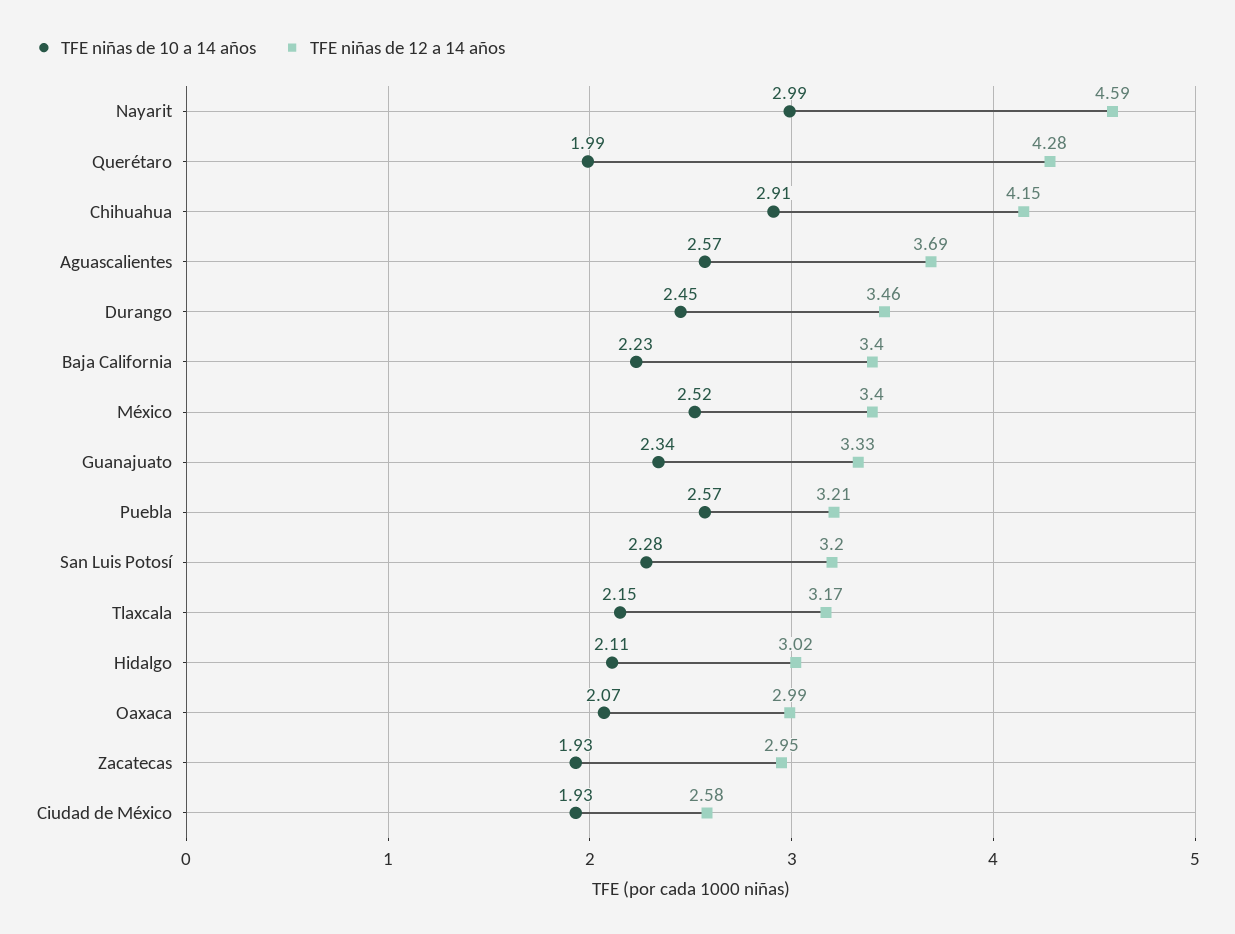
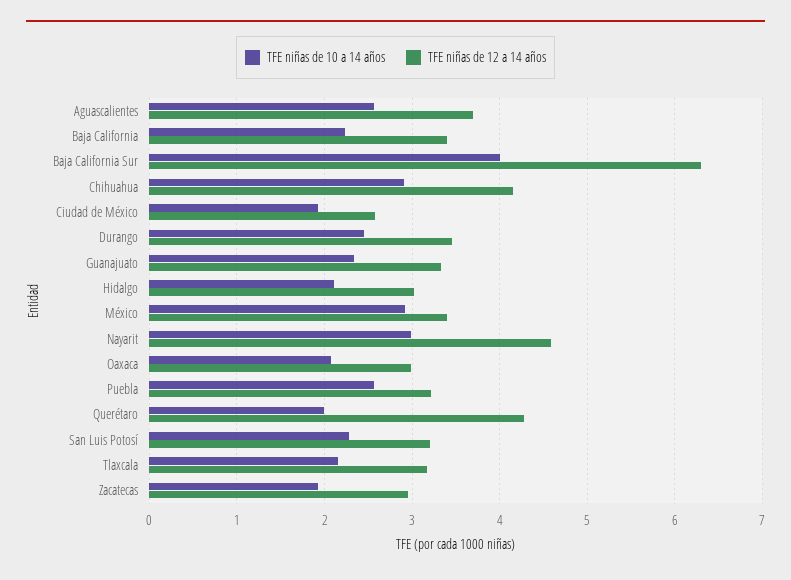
TFE niñas de 10 a 14 años, México: 2.52 -> 2.9
TFE niñas de 10 a 14 años, Baja California Sur: none -> 4
TFE niñas de 12 a 14 años, Baja California Sur: none -> 6.3

